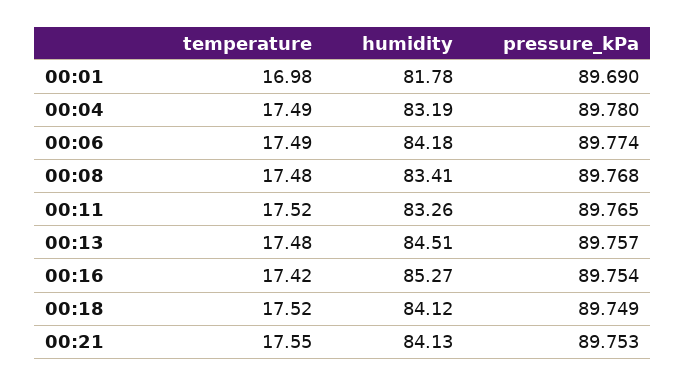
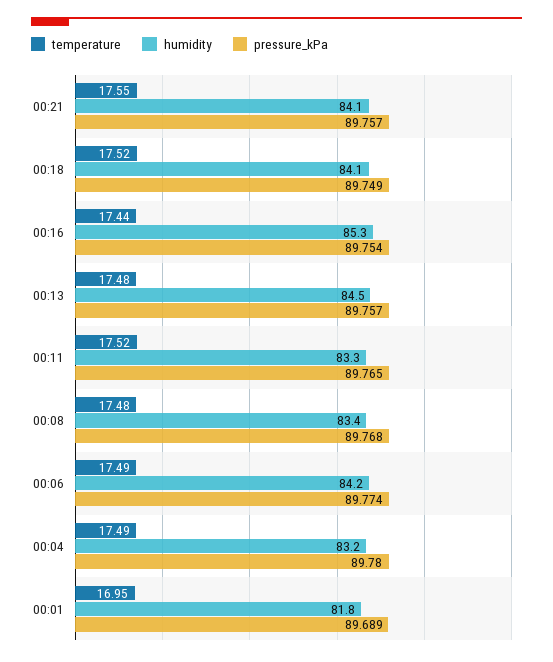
temperature, 00:01: 16.98 -> 16.95
pressure_kPa, 00:01: 89.69 -> 89.689
temperature, 00:16: 17.42 -> 17.44
pressure_kPa, 00:21: 89.753 -> 89.757

